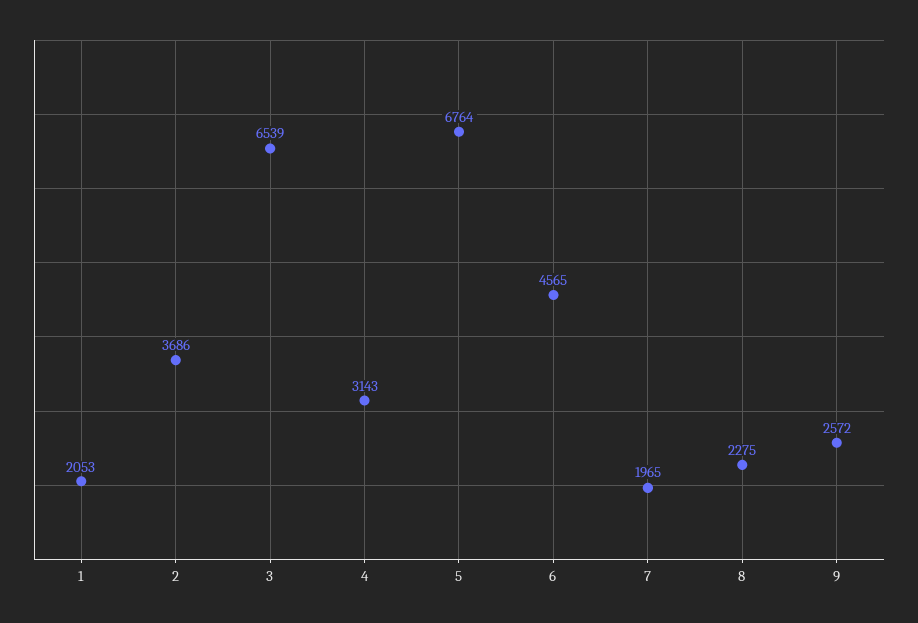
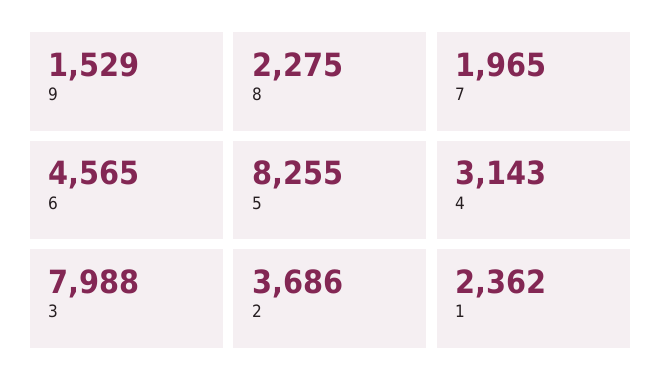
1: 2053 -> 2362
3: 6539 -> 7988
5: 6764 -> 8255
9: 2572 -> 1529

